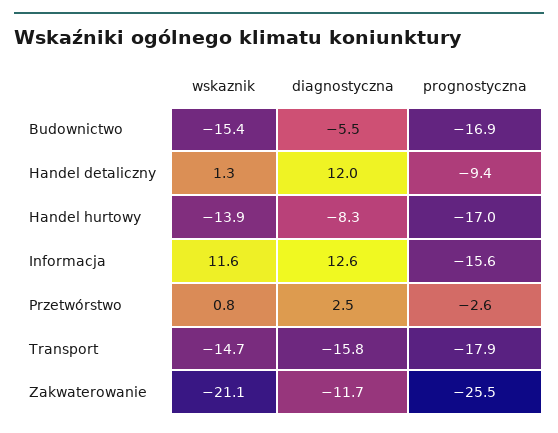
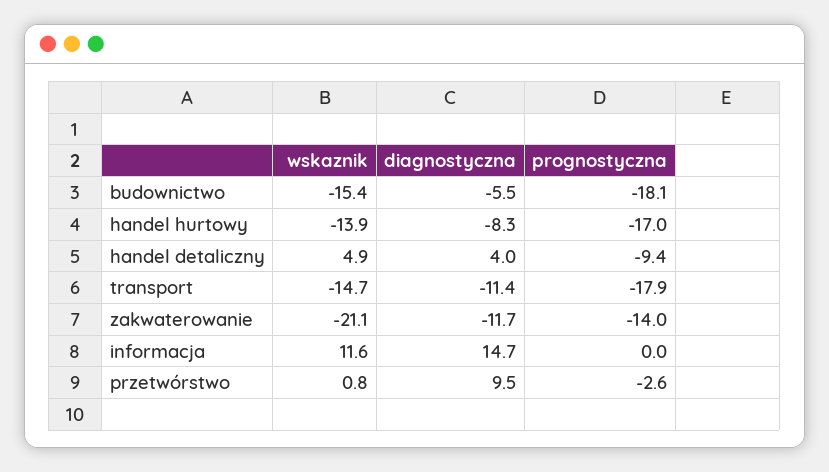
prognostyczna, Budownictwo: -16.9 -> -18.1
wskaznik, Handel detaliczny: 1.3 -> 4.9
diagnostyczna, Handel detaliczny: 12 -> 4
diagnostyczna, Informacja: 12.6 -> 14.7
prognostyczna, Informacja: -15.6 -> 0
diagnostyczna, Przetwórstwo: 2.5 -> 9.5
diagnostyczna, Transport: -15.8 -> -11.4
prognostyczna, Zakwaterowanie: -25.5 -> -14

